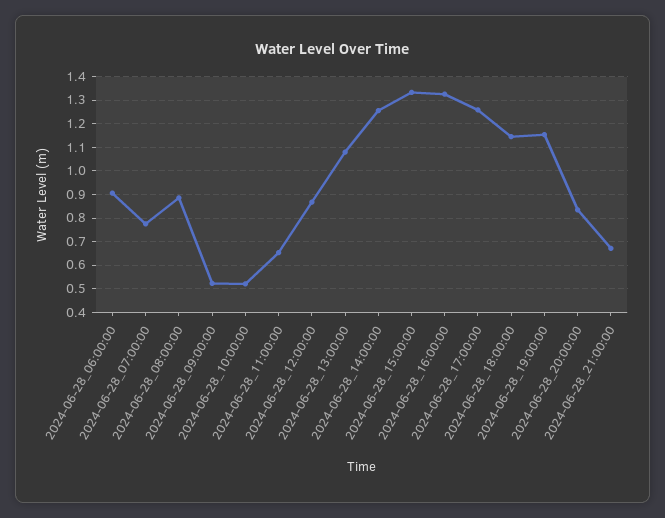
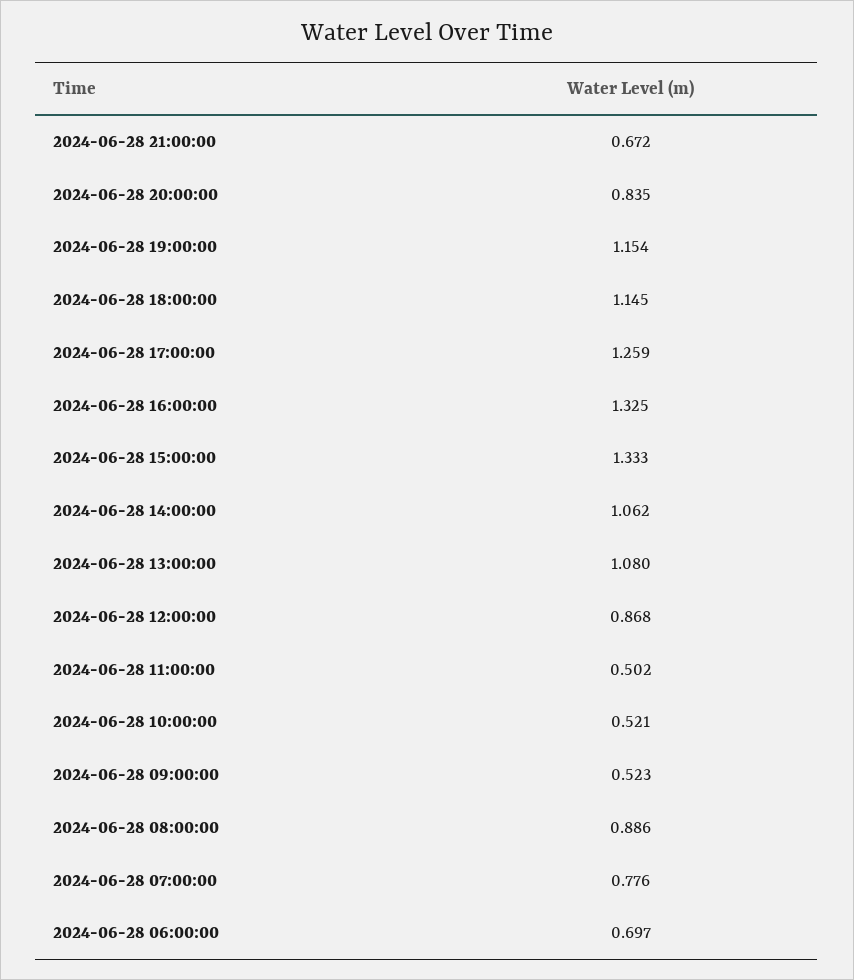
2024-06-28_06:00:00: 0.9 -> 0.697
2024-06-28_11:00:00: 0.65 -> 0.502
2024-06-28_14:00:00: 1.25 -> 1.062

